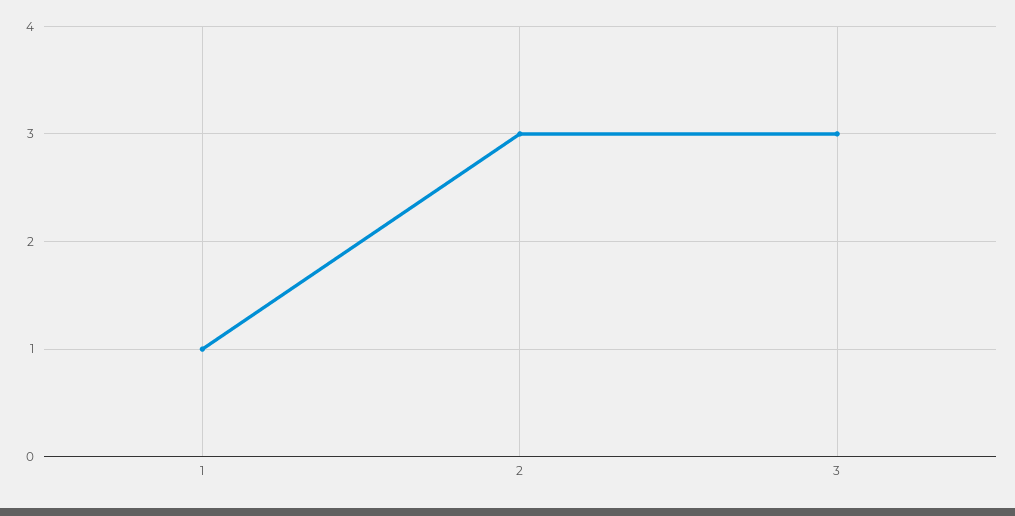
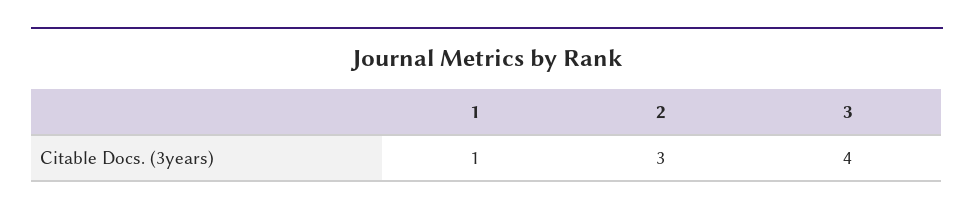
3: 3 -> 4

